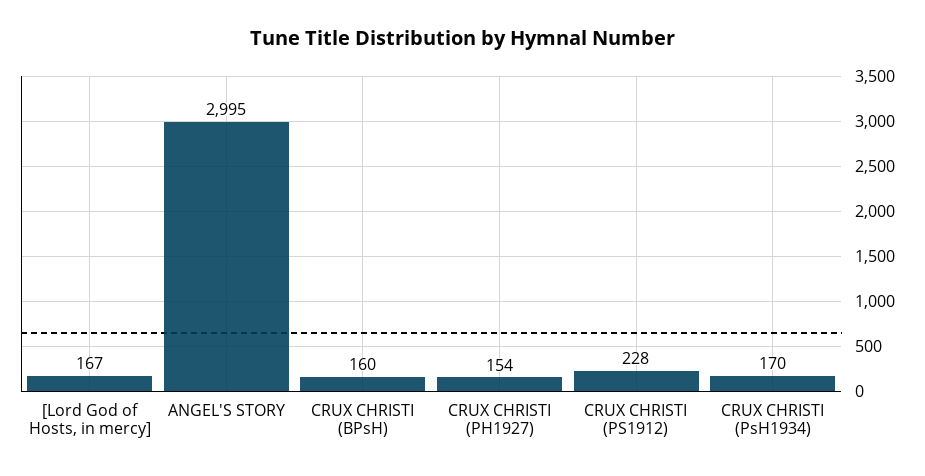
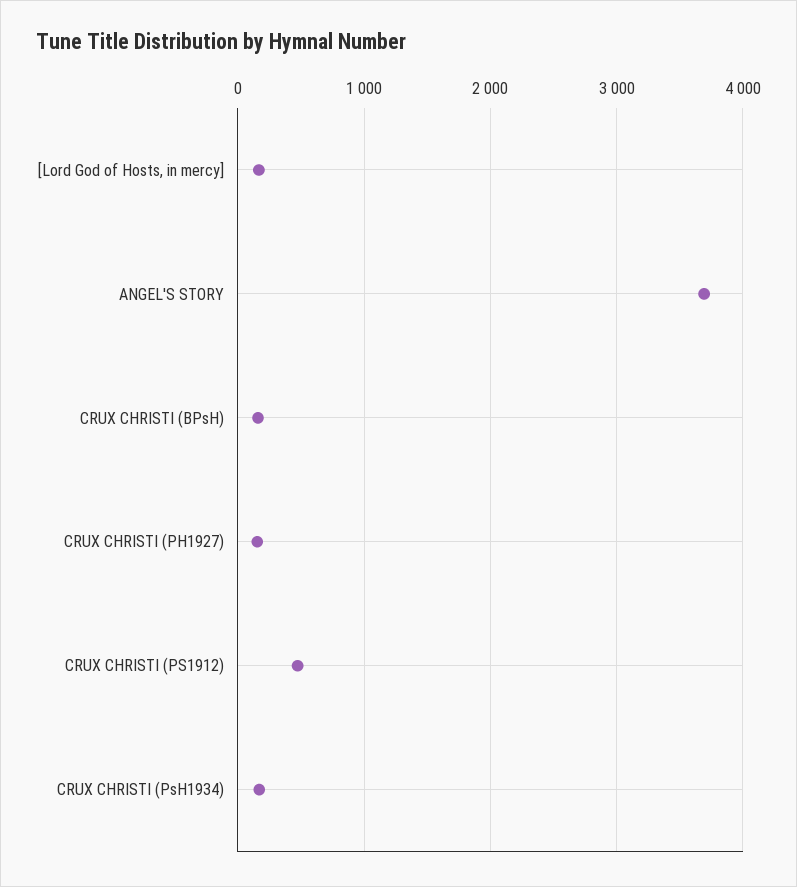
ANGEL'S STORY: 2995 -> 3700
CRUX CHRISTI (PS1912): 228 -> 500

